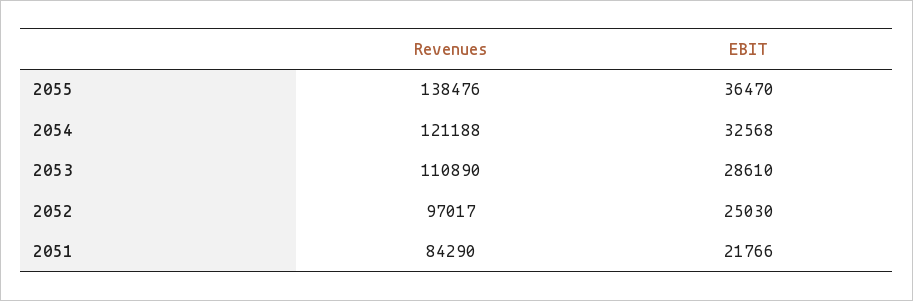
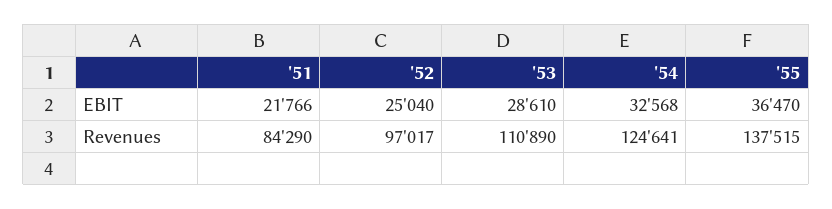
Revenues, 2055: 138476 -> 137515
Revenues, 2054: 121188 -> 124641
EBIT, 2052: 25030 -> 25040

